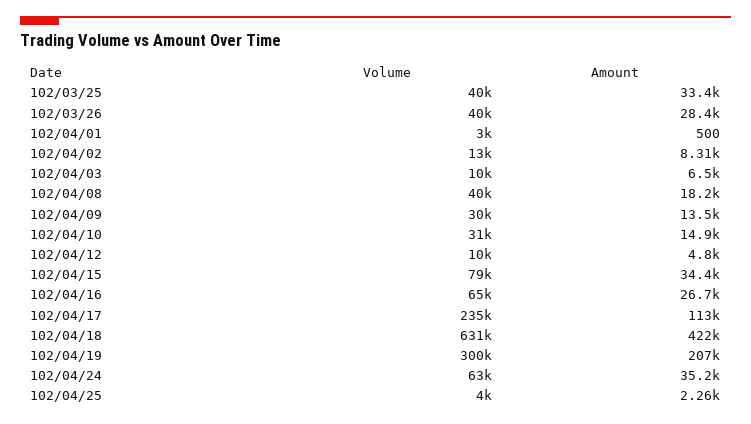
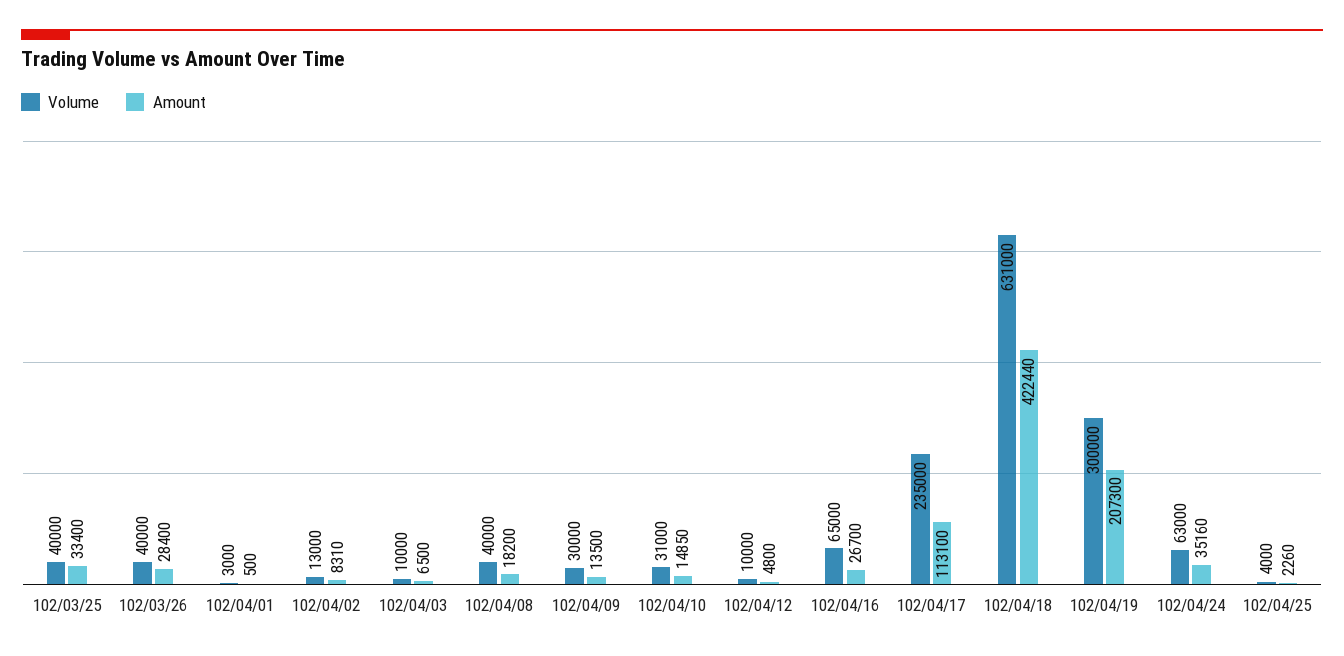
Volume, 102/04/15: 79000 -> none
Amount, 102/04/15: 34400 -> none

